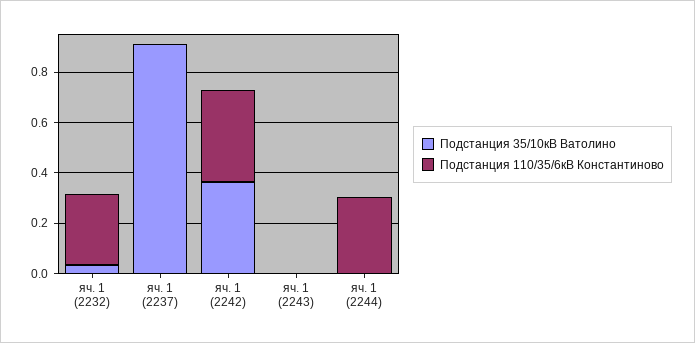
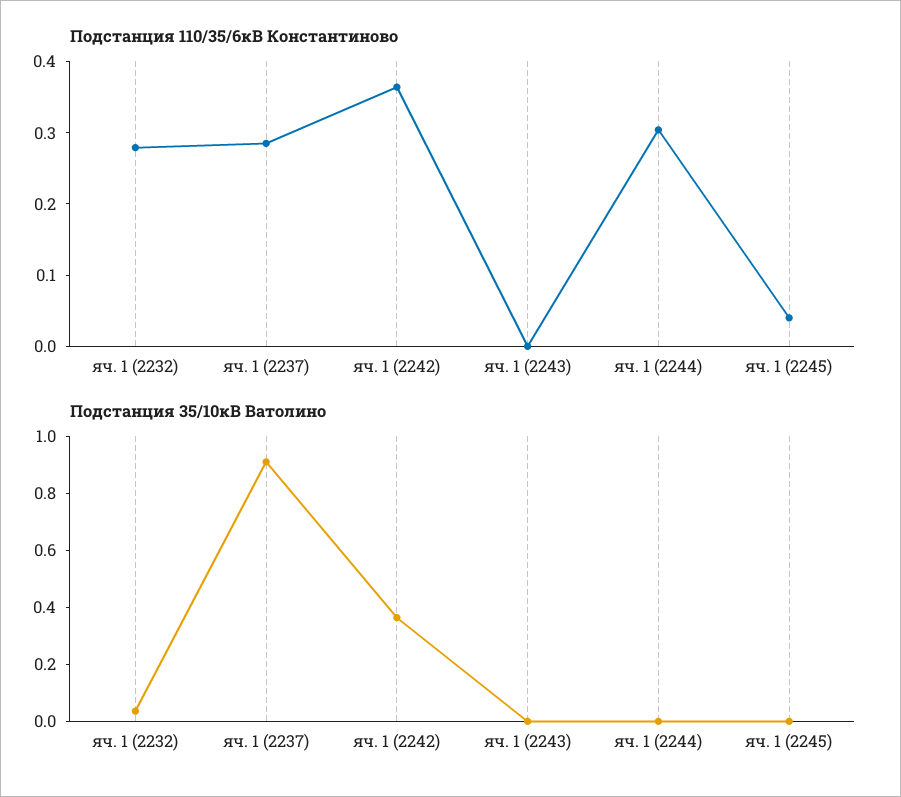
Подстанция 110/35/6кВ Константиново, яч. 1 (2237): 0 -> 0.28
Подстанция 110/35/6кВ Константиново, яч. 1 (2245): none -> 0.04
Подстанция 35/10кВ Ватолино, яч. 1 (2245): none -> 0

